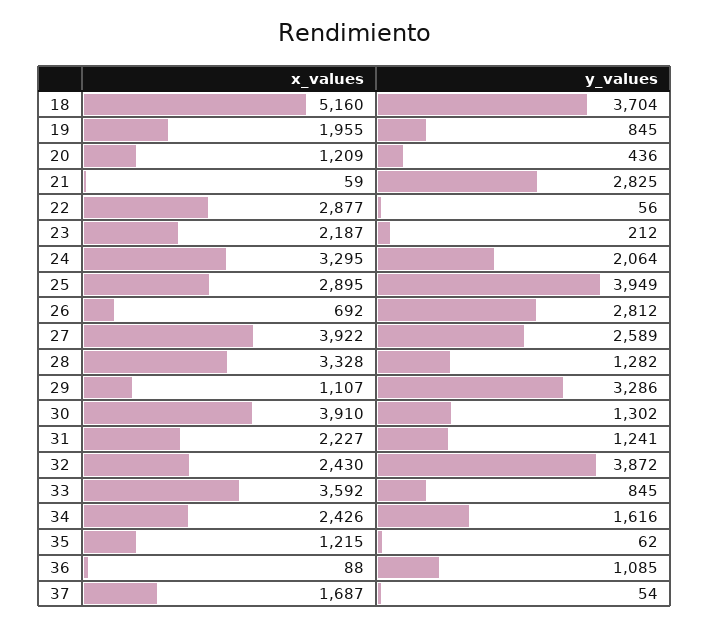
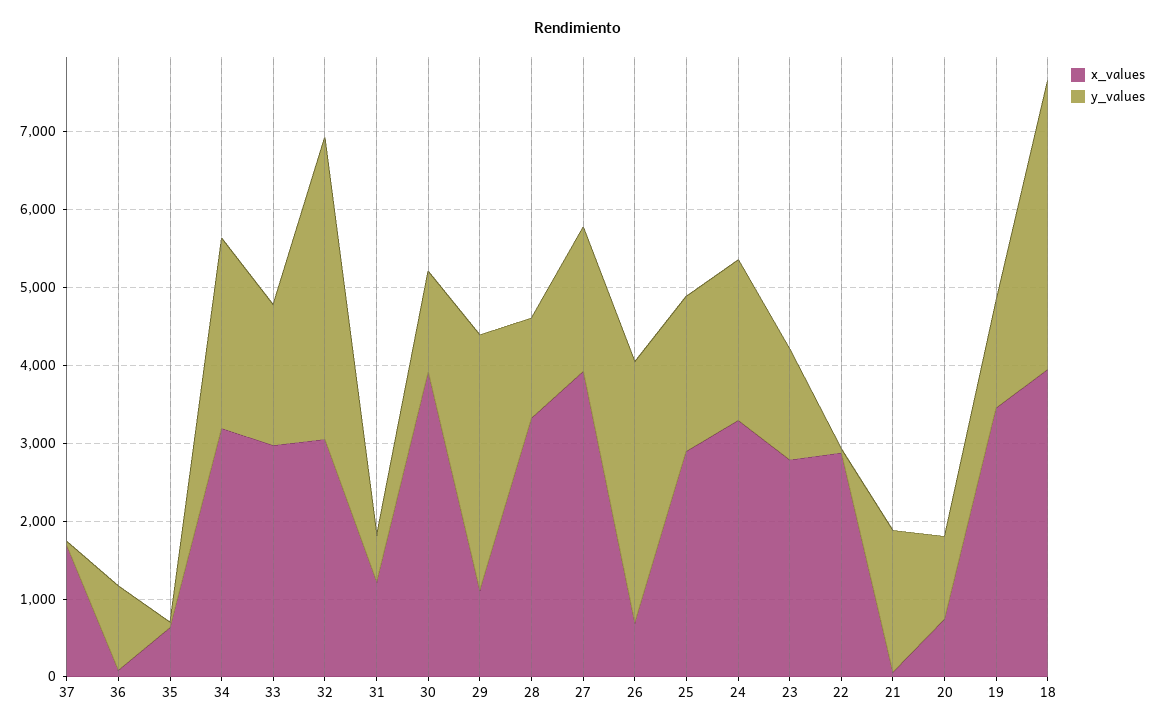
x_values, 18: 5160 -> 4000
x_values, 19: 1955 -> 3400
y_values, 19: 845 -> 1400
x_values, 20: 1209 -> 800
y_values, 20: 436 -> 1000
y_values, 21: 2825 -> 1800
x_values, 23: 2187 -> 2800
y_values, 23: 212 -> 1400
y_values, 25: 3949 -> 2000
y_values, 26: 2812 -> 3400
y_values, 27: 2589 -> 1800
x_values, 31: 2227 -> 1200
y_values, 31: 1241 -> 600
x_values, 32: 2430 -> 3000
x_values, 33: 3592 -> 3000
y_values, 33: 845 -> 1800
x_values, 34: 2426 -> 3200
y_values, 34: 1616 -> 2400
x_values, 35: 1215 -> 600

